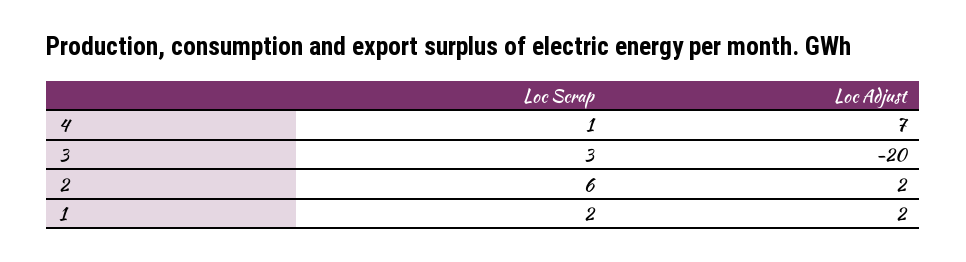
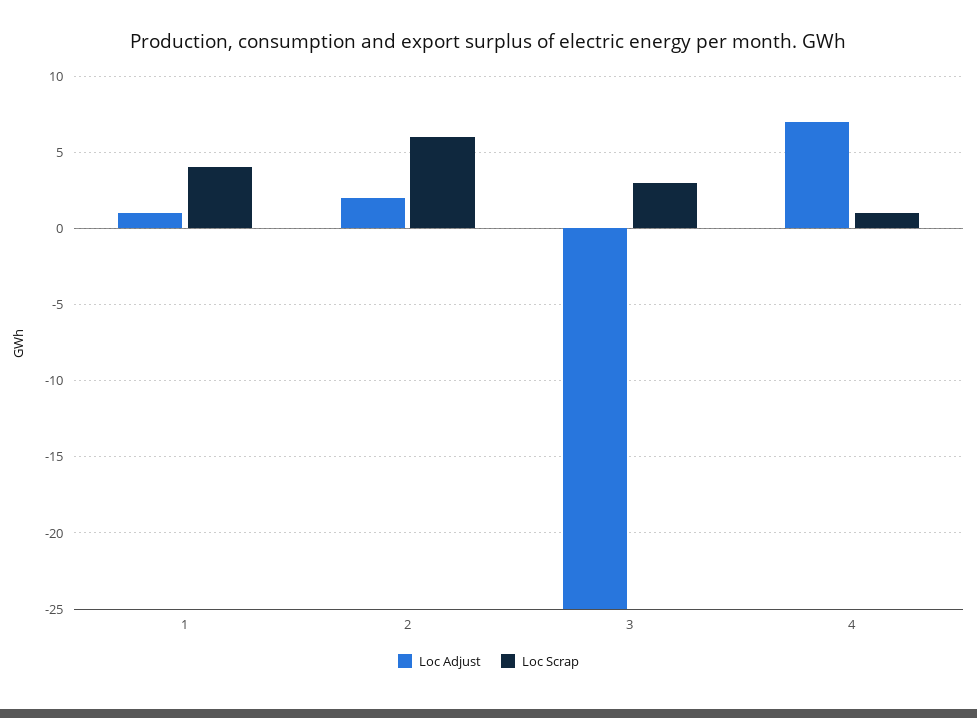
Loc Adjust, 3: -20 -> -25
Loc Scrap, 1: 2 -> 4
Loc Adjust, 1: 2 -> 1

